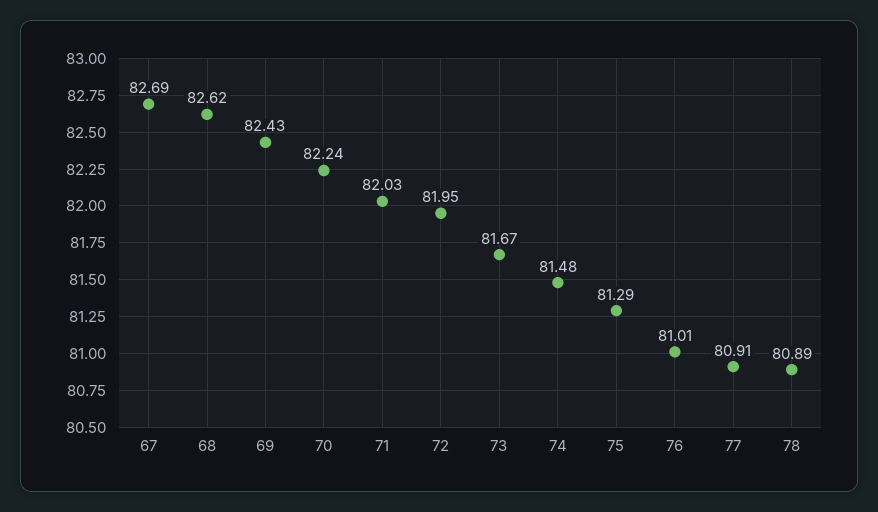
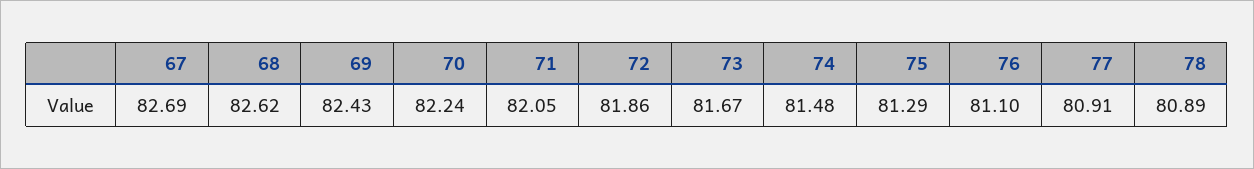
71: 82.03 -> 82.05
72: 81.95 -> 81.86
76: 81.01 -> 81.1

